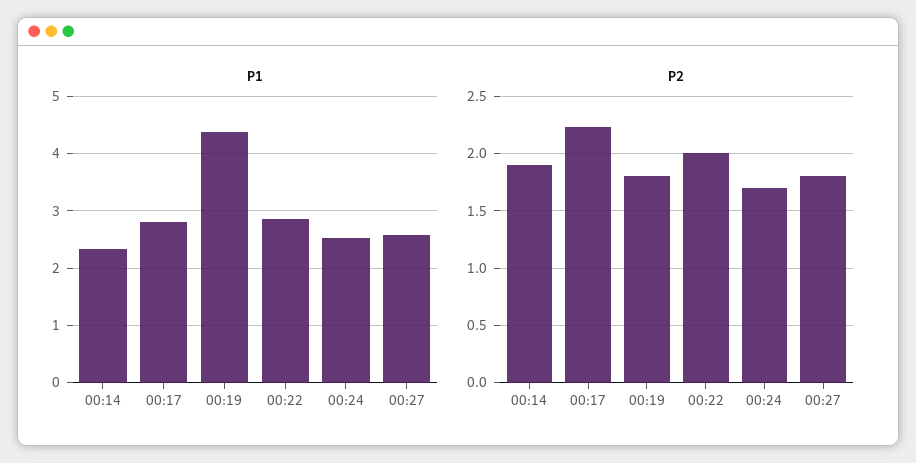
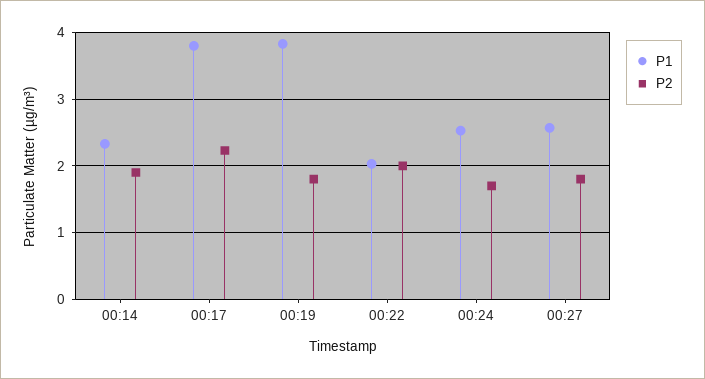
P1, 00:17: 2.8 -> 3.8
P1, 00:19: 4.4 -> 3.8
P1, 00:22: 2.8 -> 2

